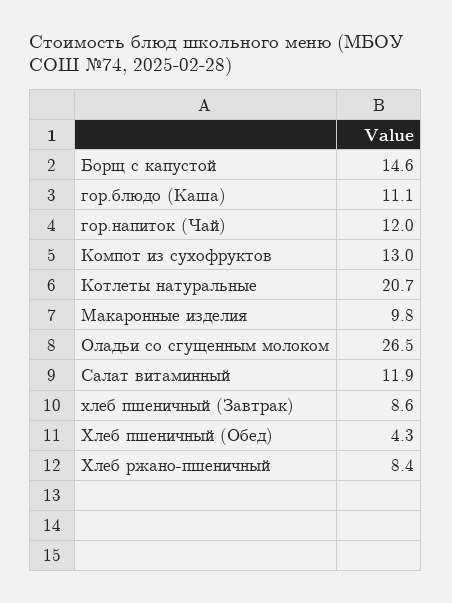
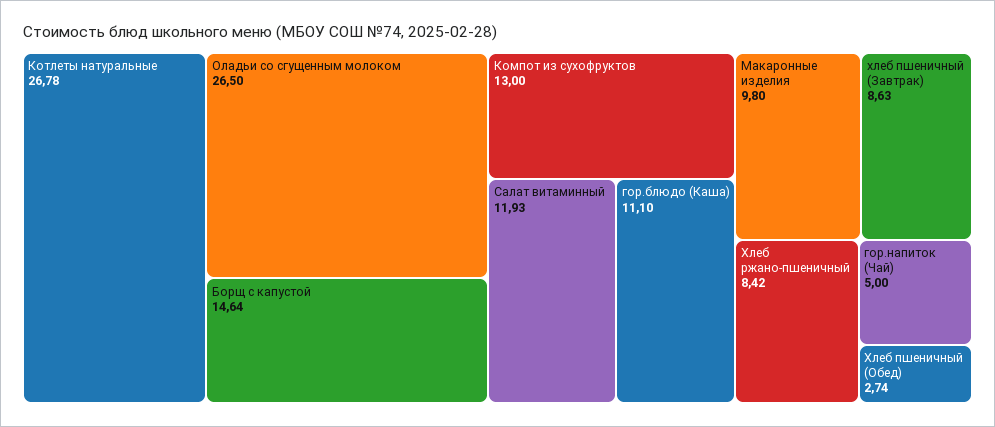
гор.напиток (Чай): 12 -> 5
Котлеты натуральные: 20.7 -> 26.78
Хлеб пшеничный (Обед): 4.3 -> 2.74

